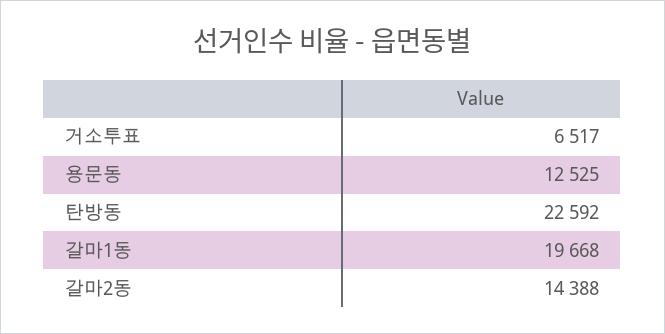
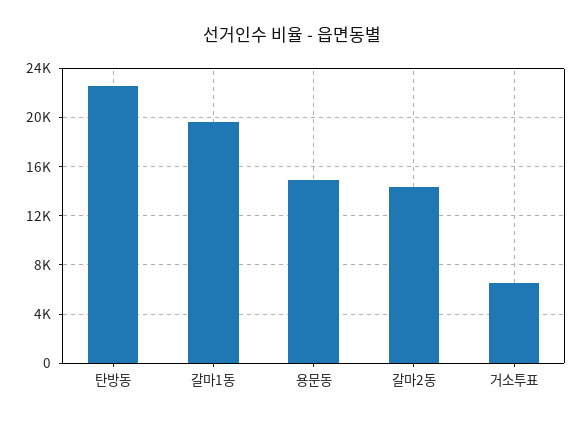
용문동: 12525 -> 15000

